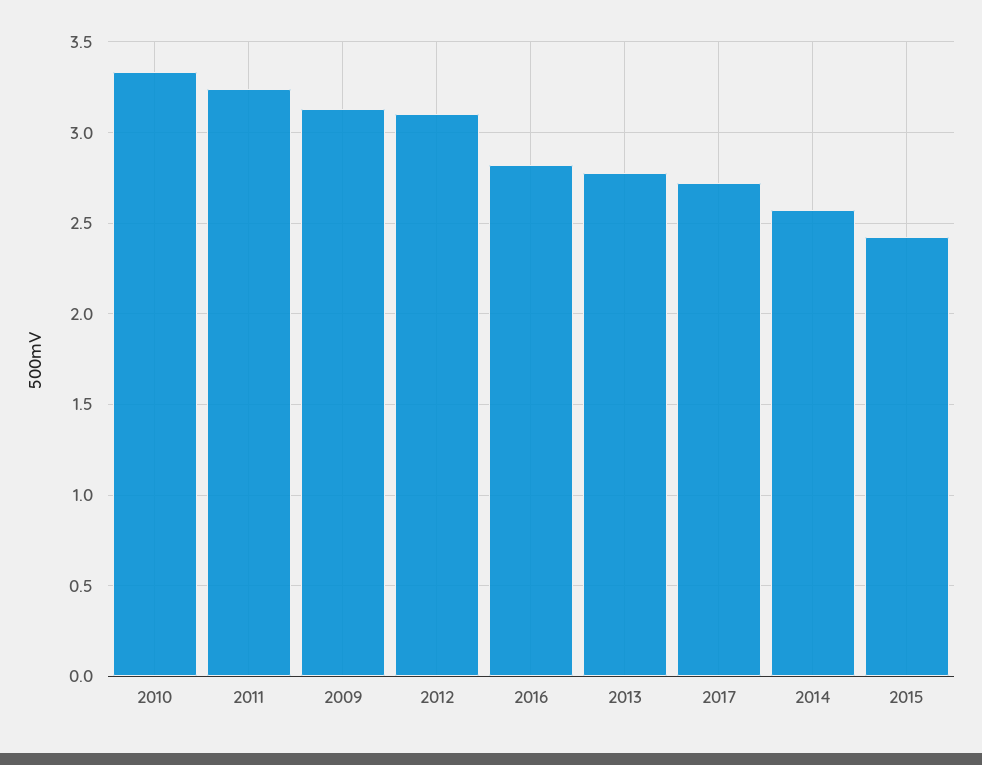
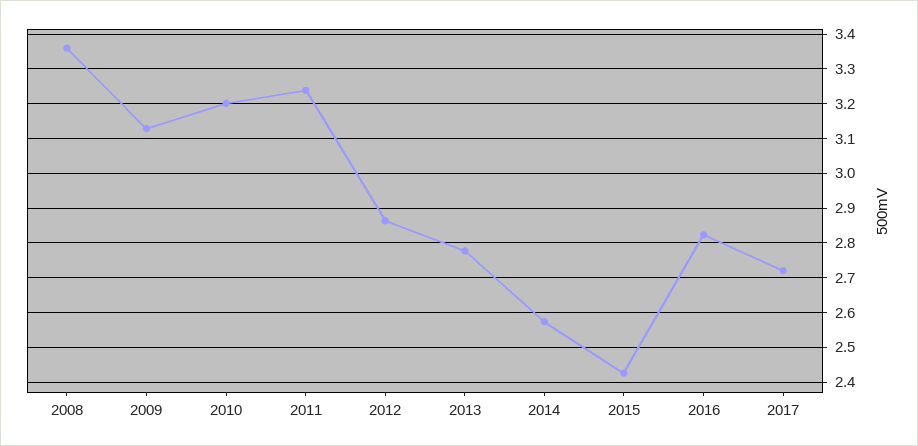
2010: 3.35 -> 3.2
2012: 3.1 -> 2.86
2008: none -> 3.36

